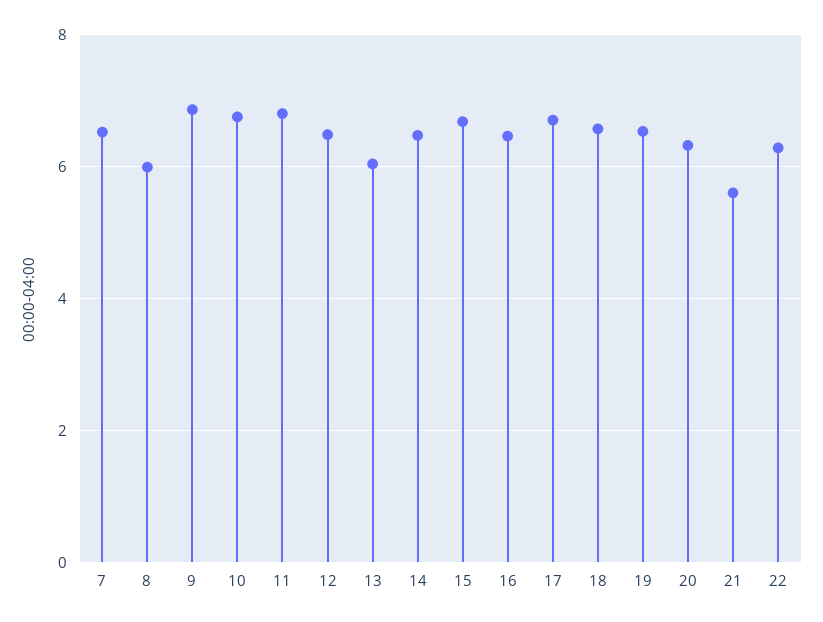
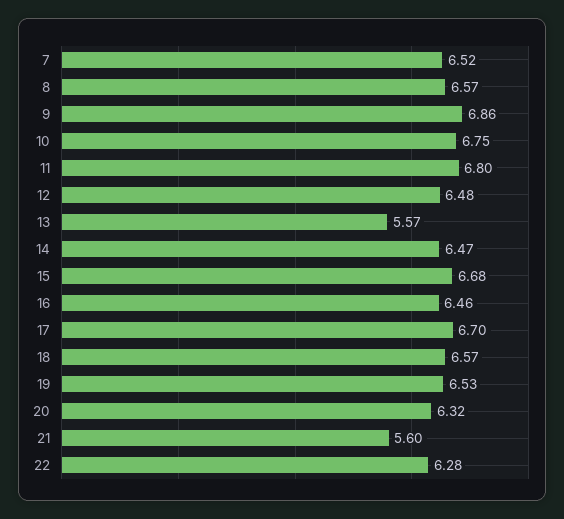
8: 6 -> 6.57
13: 6 -> 5.57

